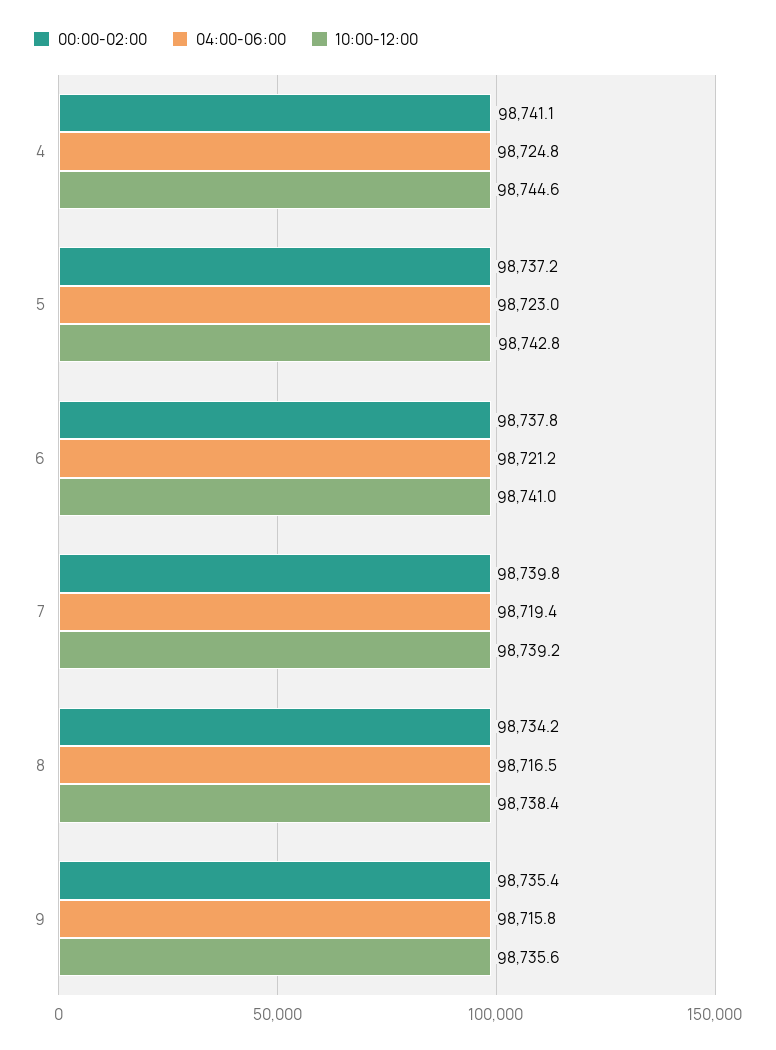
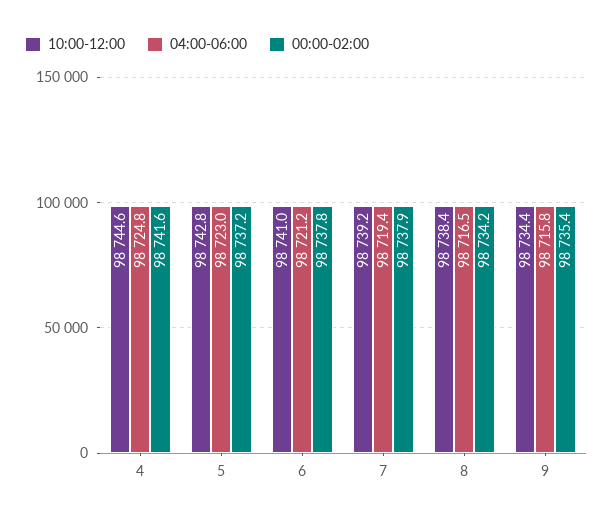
00:00-02:00, 4: 98741.1 -> 98741.6
00:00-02:00, 7: 98739.8 -> 98737.9
10:00-12:00, 9: 98735.6 -> 98734.4

